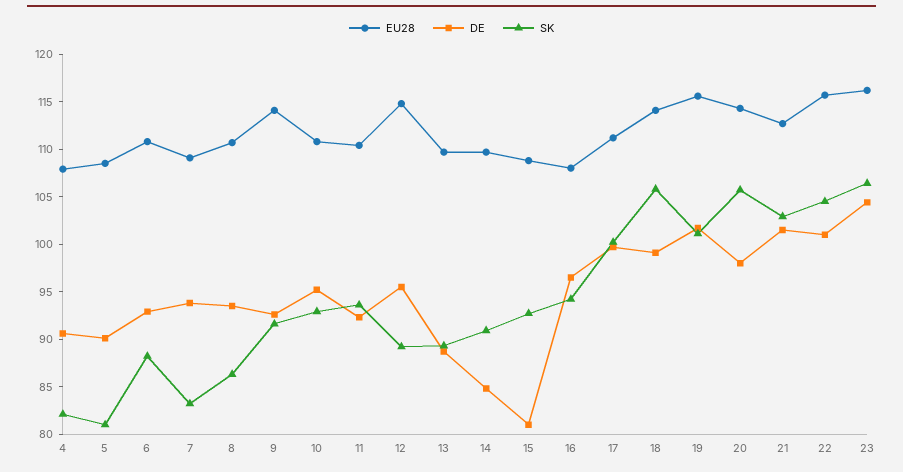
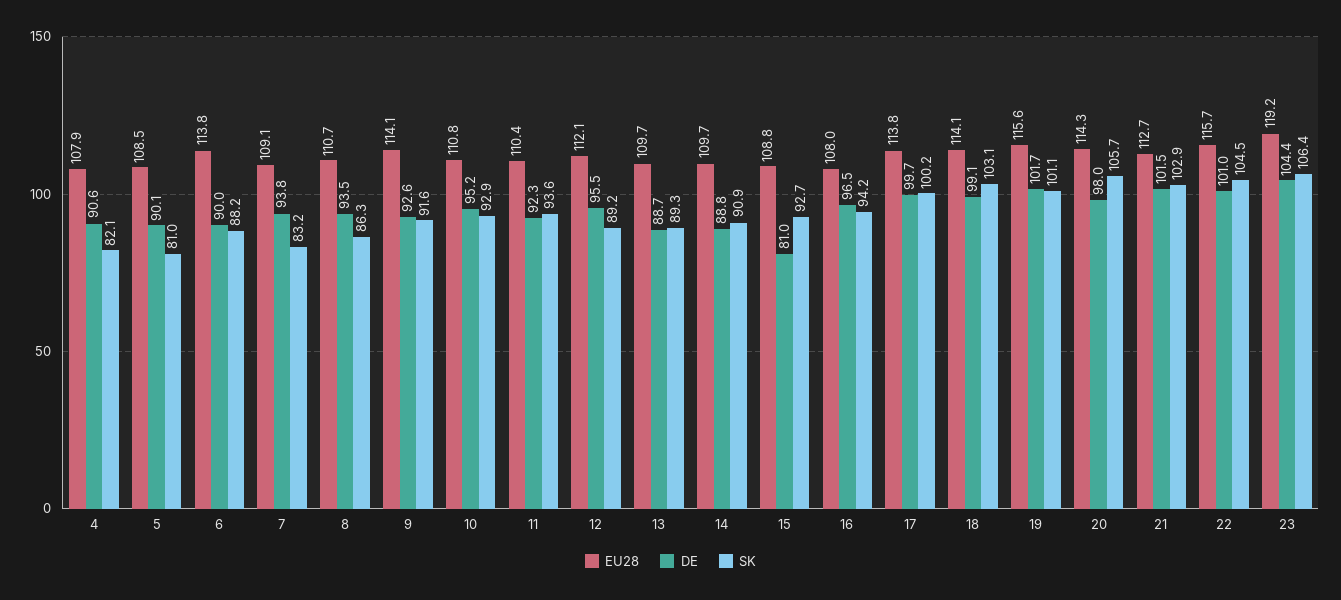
EU28, 6: 111 -> 113.8
DE, 6: 93 -> 90
EU28, 12: 115 -> 112.1
DE, 14: 85 -> 88.8
EU28, 17: 111 -> 113.8
SK, 18: 106 -> 103.1
EU28, 23: 116 -> 119.2

